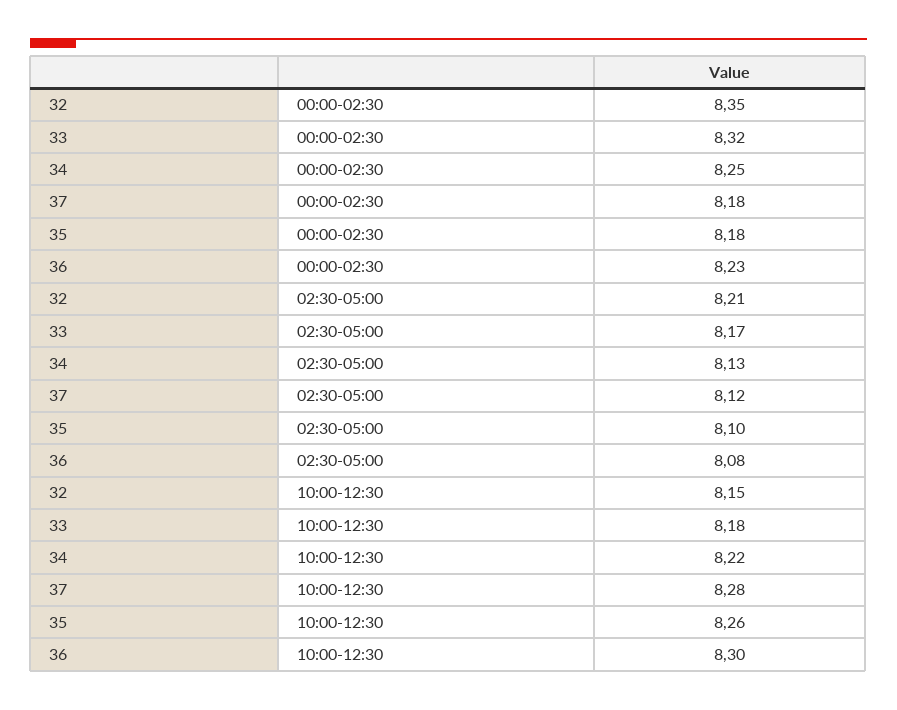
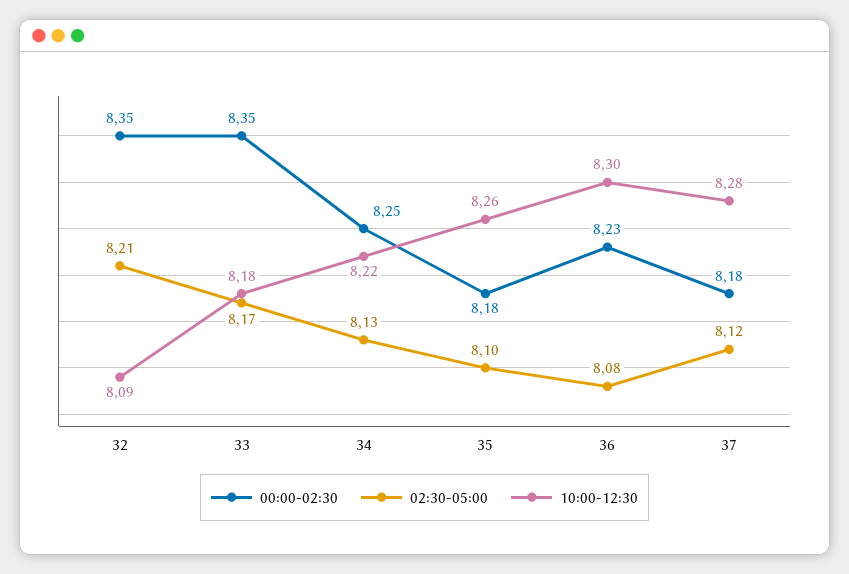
00:00-02:30, 33: 8.32 -> 8.35
10:00-12:30, 32: 8.15 -> 8.09

